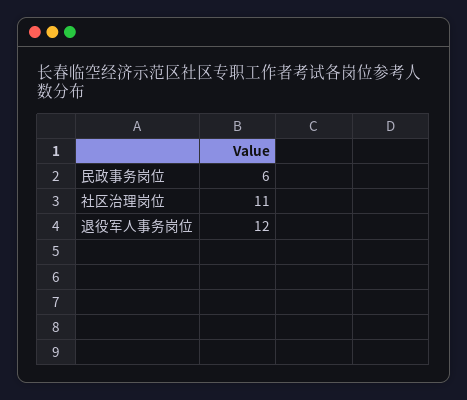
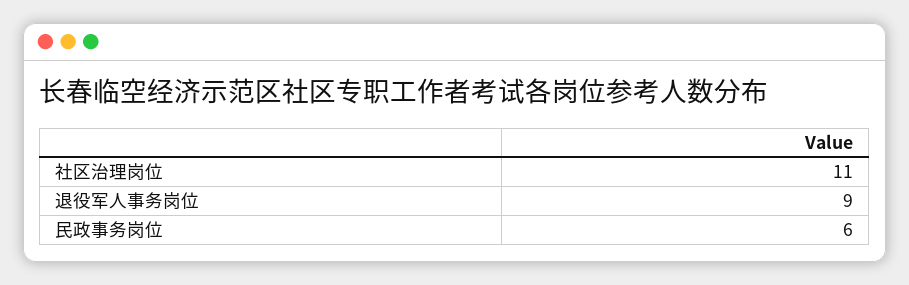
退役军人事务岗位: 12 -> 9

